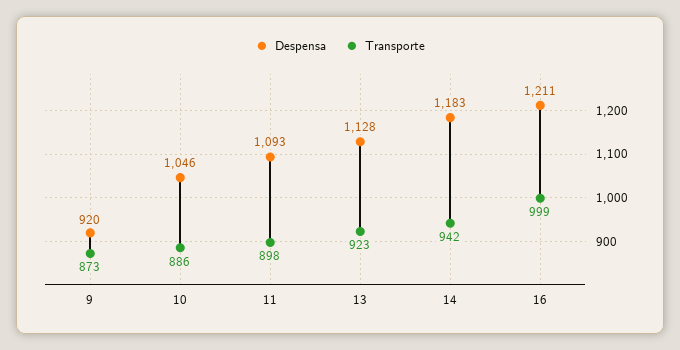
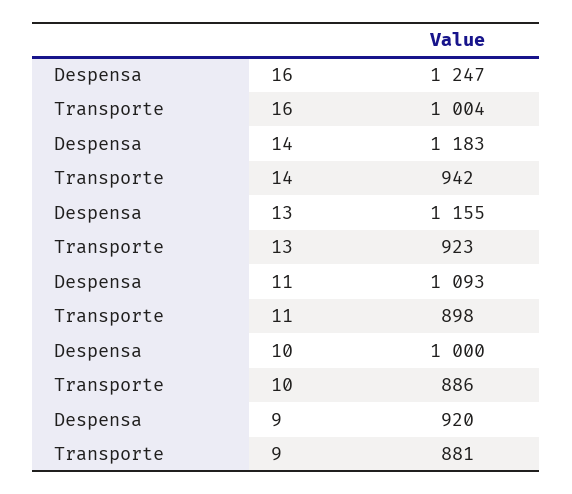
Transporte, 9: 873 -> 881
Despensa, 10: 1046 -> 1000
Despensa, 13: 1128 -> 1155
Despensa, 16: 1211 -> 1247
Transporte, 16: 999 -> 1004

